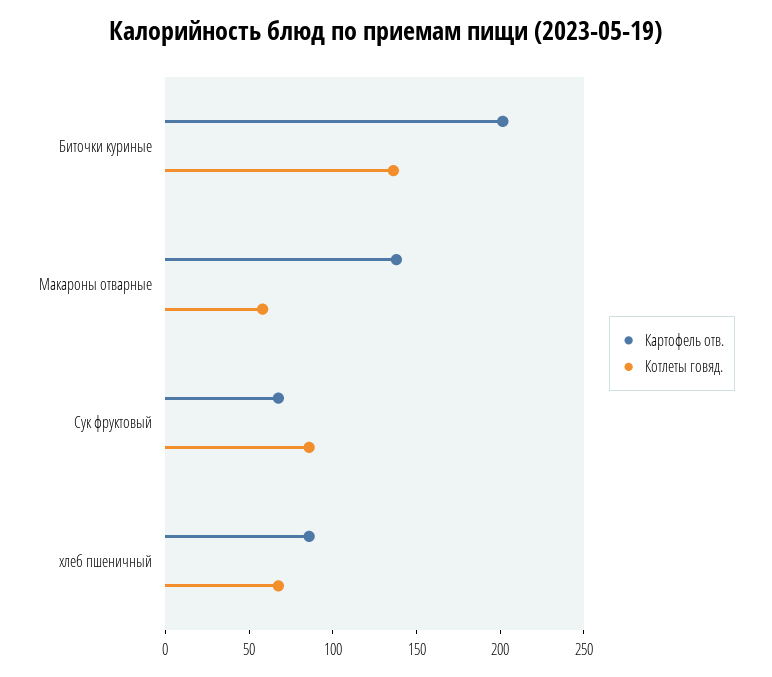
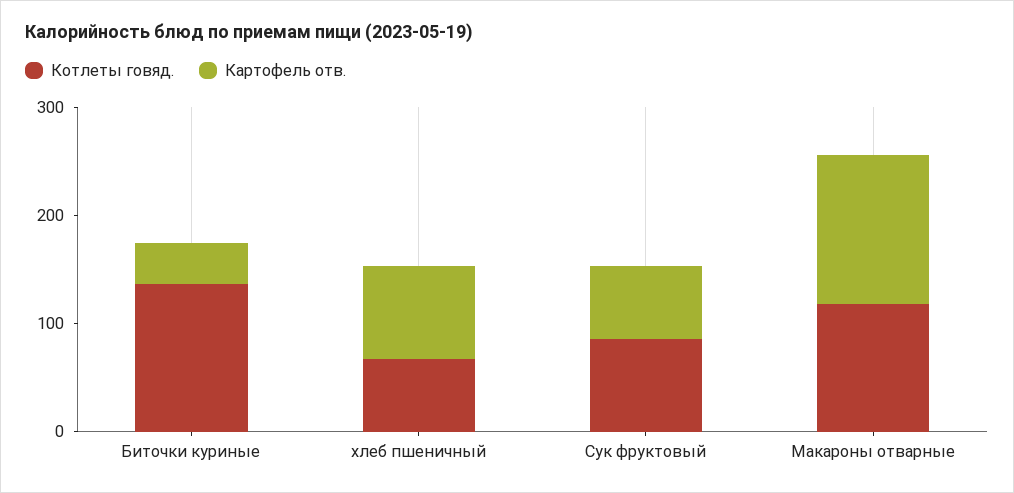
Картофель отв., Биточки куриные: 200 -> 40
Котлеты говяд., Макароны отварные: 60 -> 120

